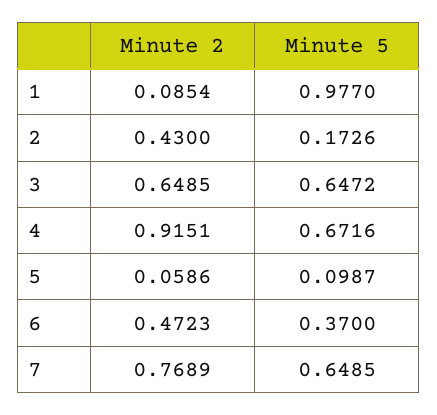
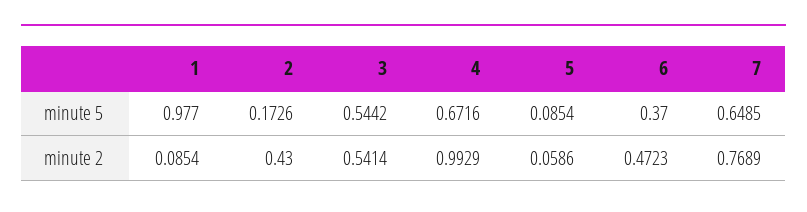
Minute 2, 3: 0.6485 -> 0.5414
Minute 5, 3: 0.6472 -> 0.5442
Minute 2, 4: 0.9151 -> 0.9929
Minute 5, 5: 0.0987 -> 0.0854

